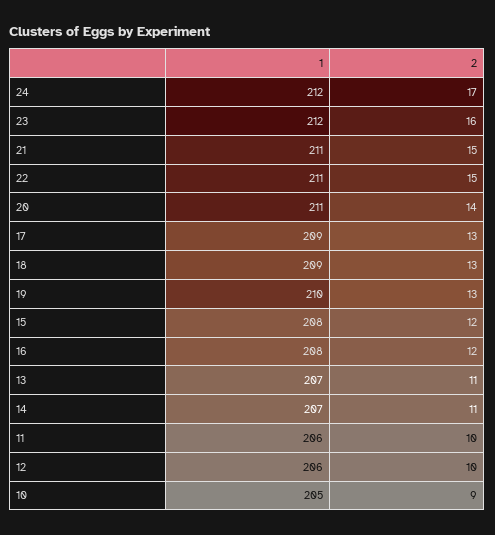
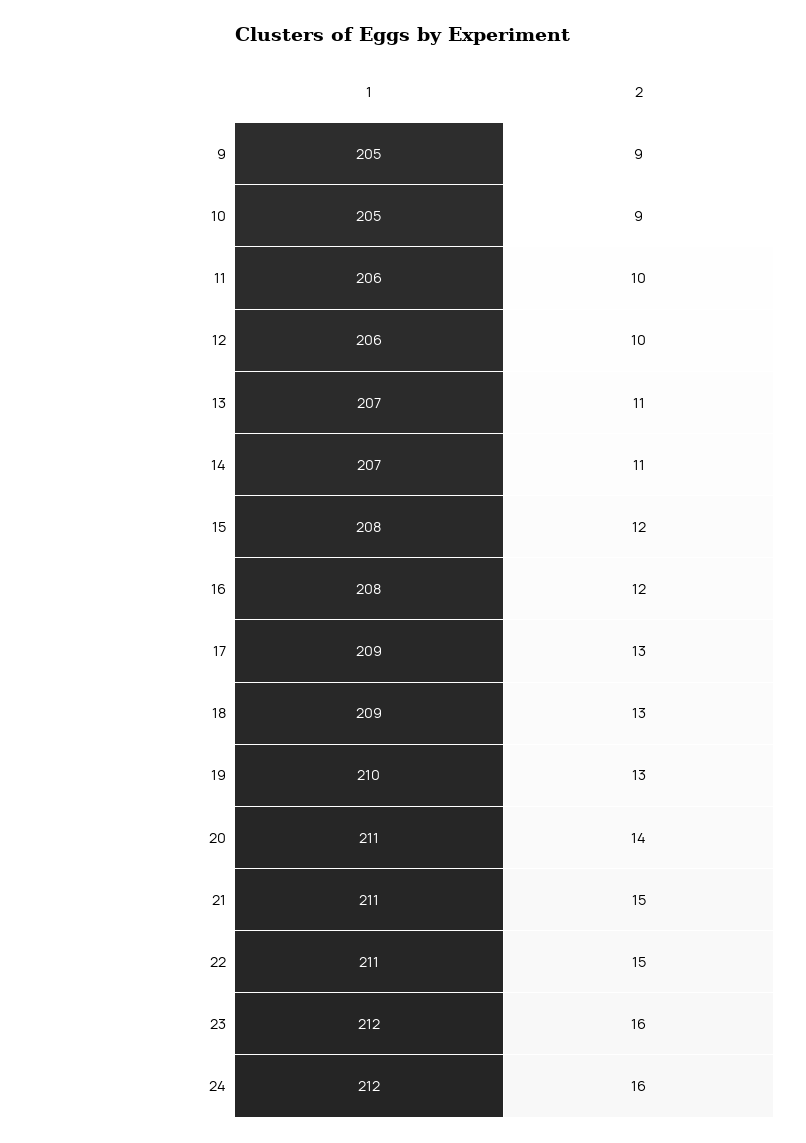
2, 24: 17 -> 16
1, 9: none -> 205
2, 9: none -> 9

